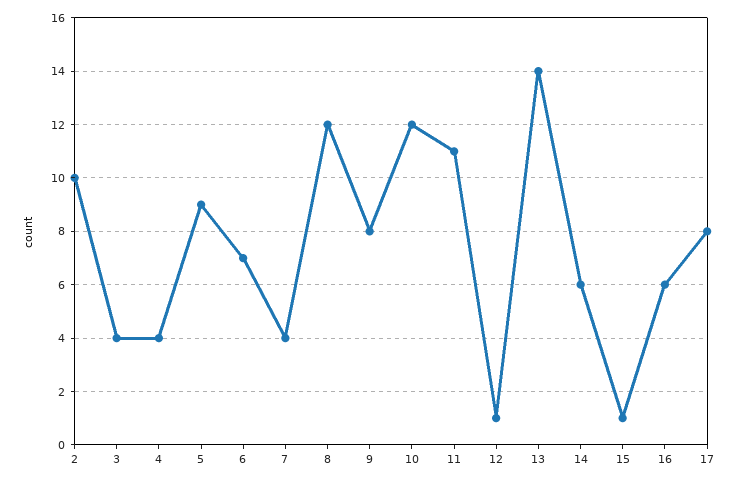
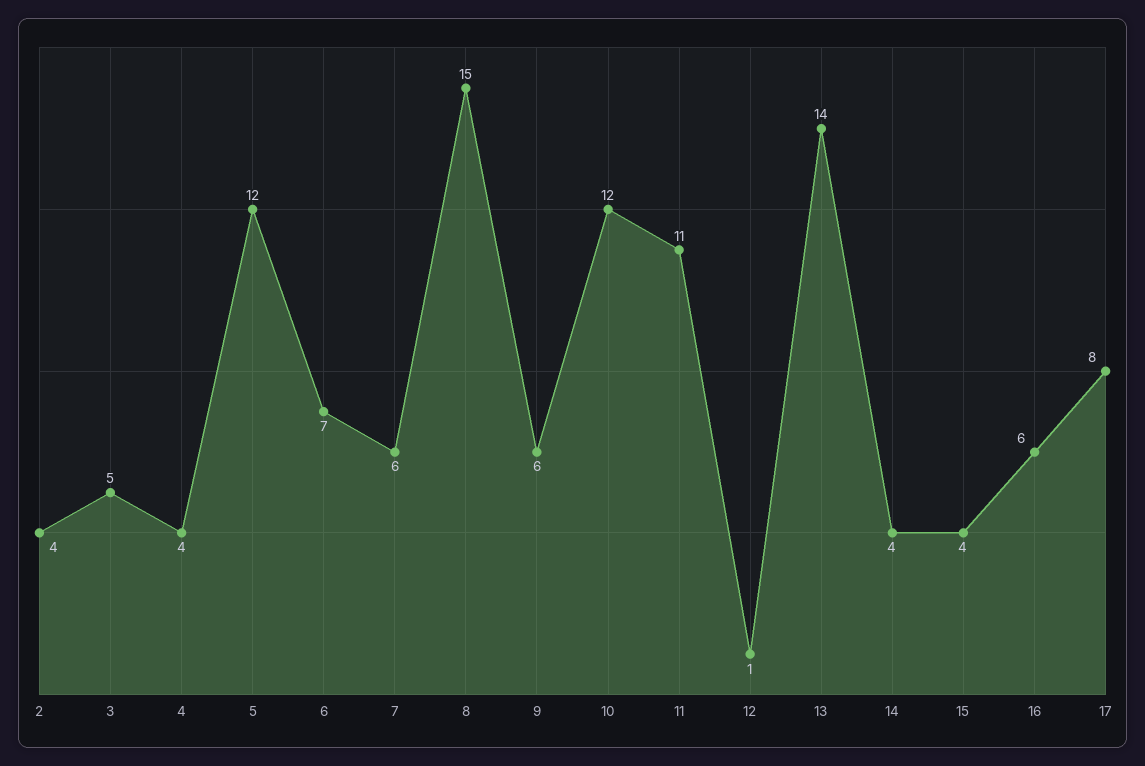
2: 10 -> 4
3: 4 -> 5
5: 9 -> 12
7: 4 -> 6
8: 12 -> 15
9: 8 -> 6
14: 6 -> 4
15: 1 -> 4

